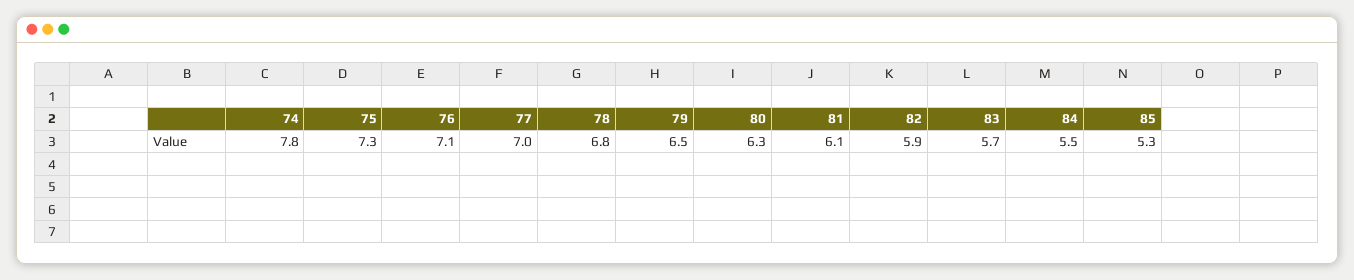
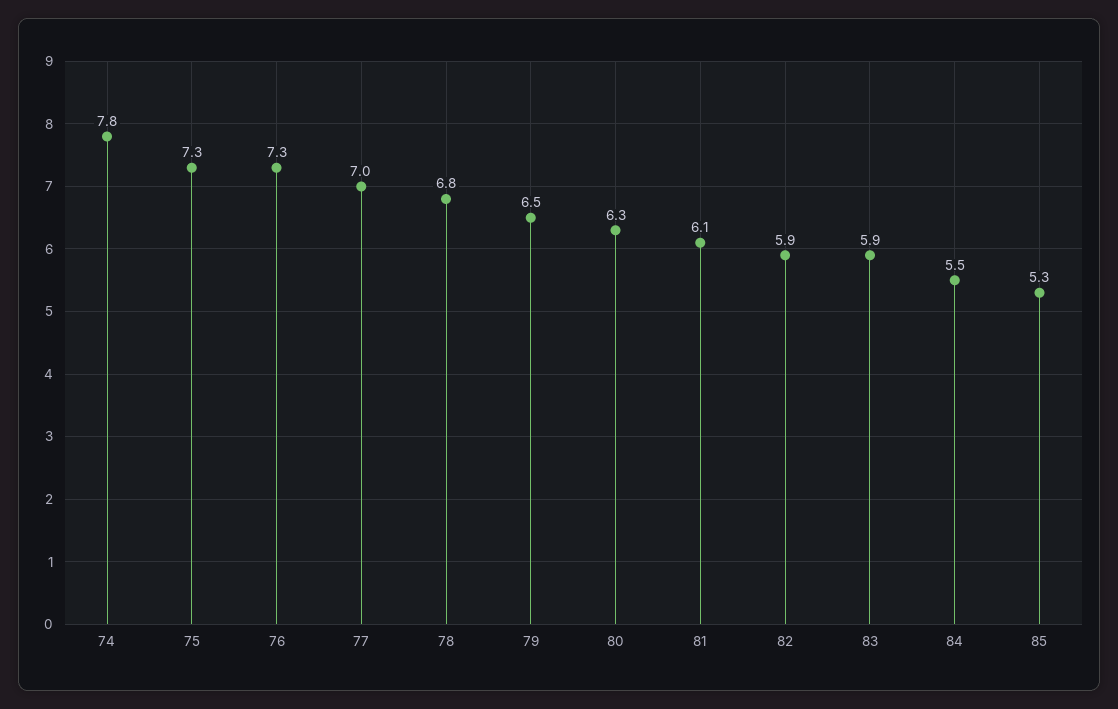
76: 7.1 -> 7.3
83: 5.7 -> 5.9

